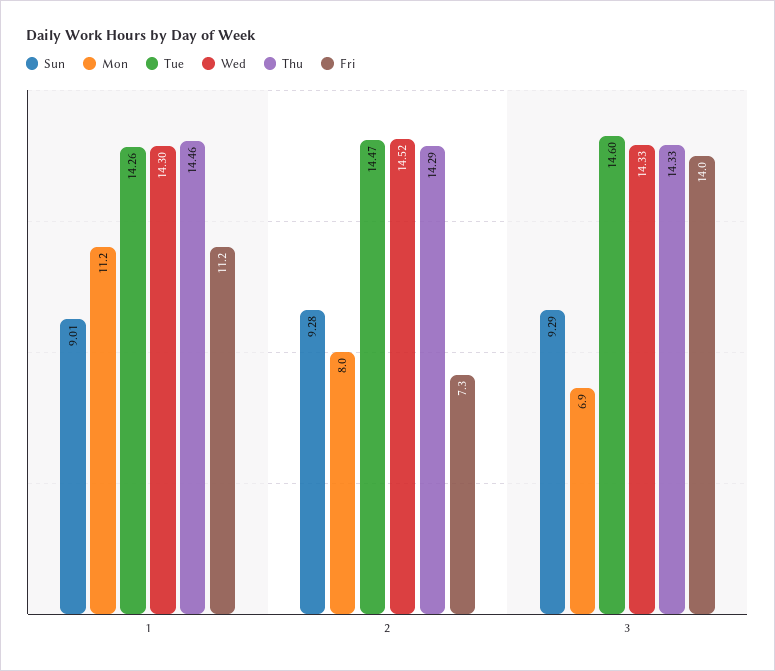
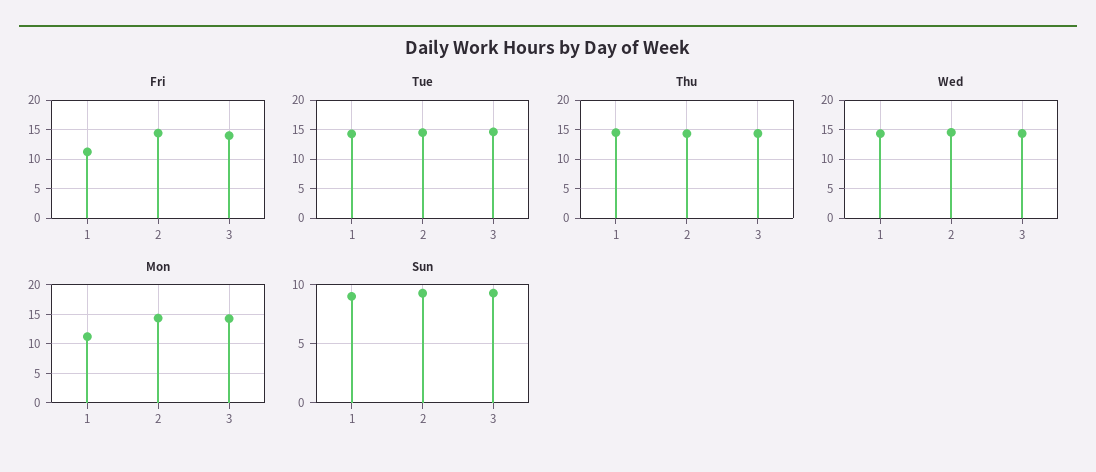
Mon, 2: 8 -> 15
Fri, 2: 7.3 -> 15
Mon, 3: 6.9 -> 15

